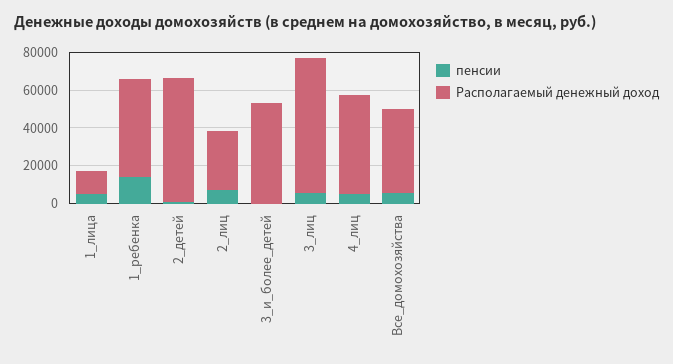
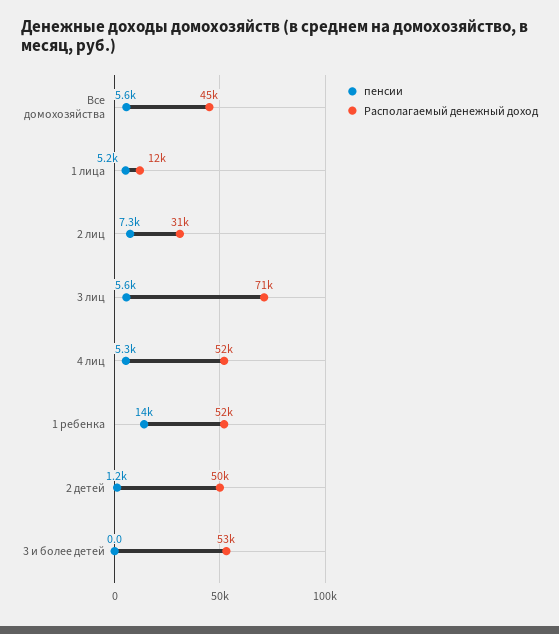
Располагаемый денежный доход, 2_детей: 65000 -> 50000

